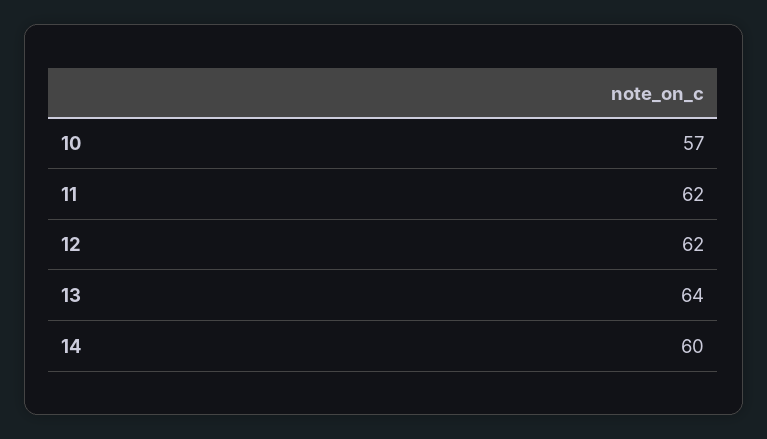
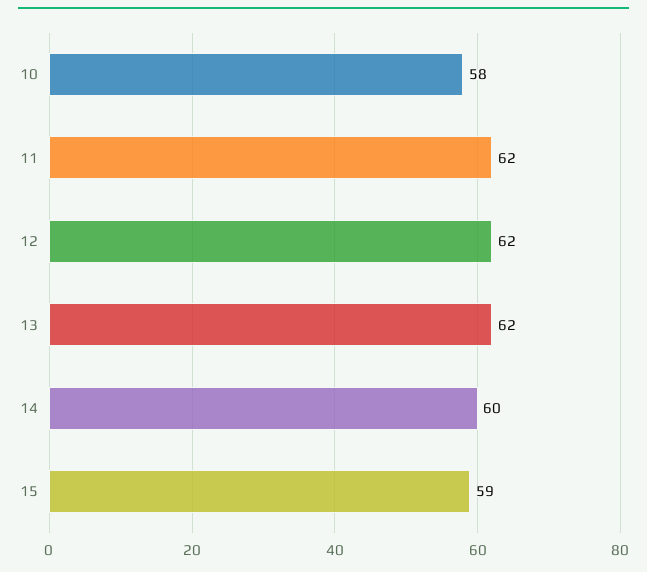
10: 57 -> 58
13: 64 -> 62
15: none -> 59

